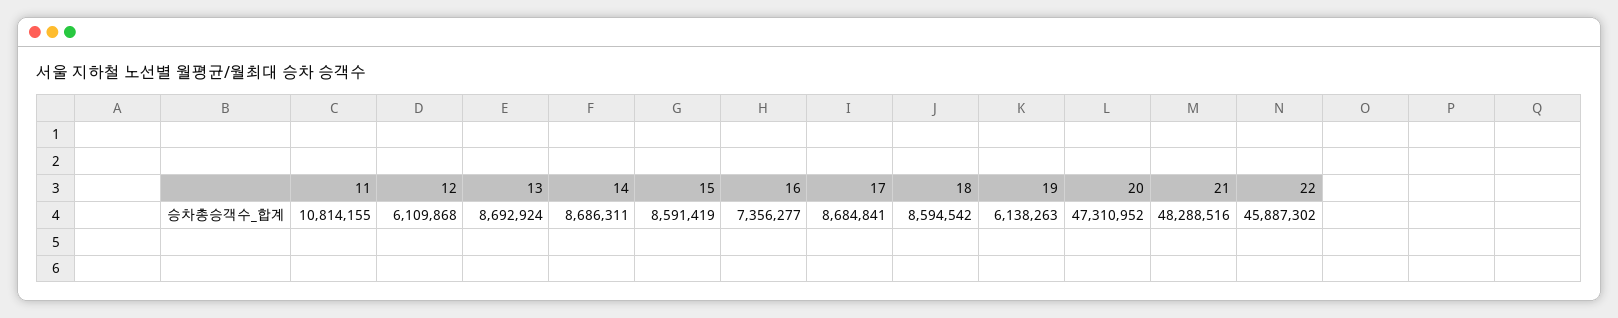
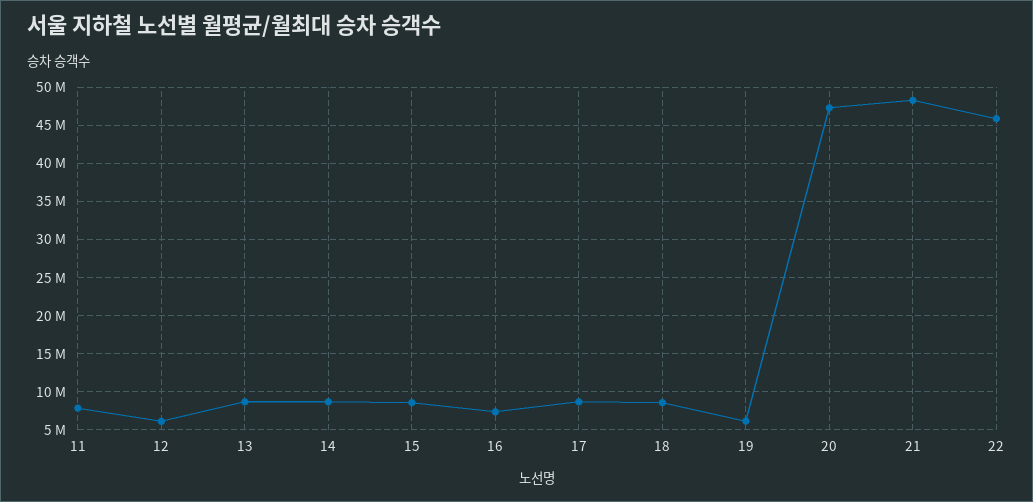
11: 10814155 -> 8000000

